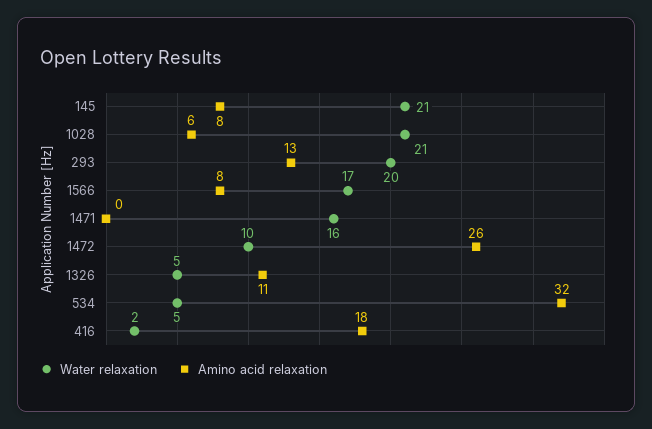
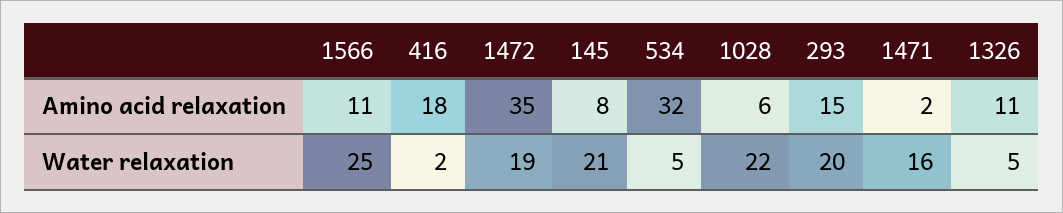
Water relaxation, 1028: 21 -> 22
Amino acid relaxation, 293: 13 -> 15
Water relaxation, 1566: 17 -> 25
Amino acid relaxation, 1566: 8 -> 11
Amino acid relaxation, 1471: 0 -> 2
Water relaxation, 1472: 10 -> 19
Amino acid relaxation, 1472: 26 -> 35

